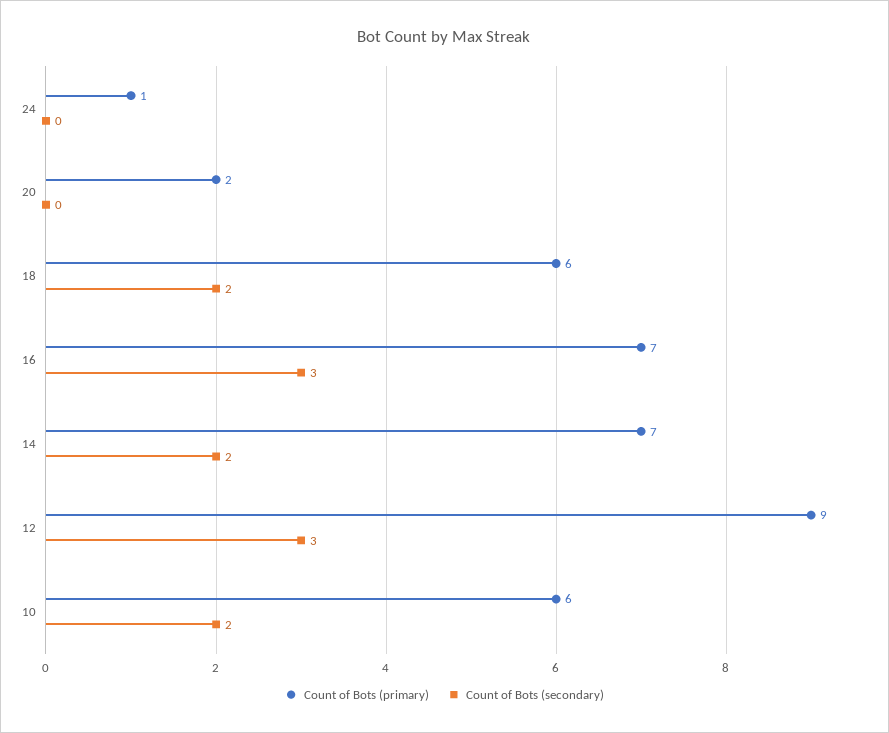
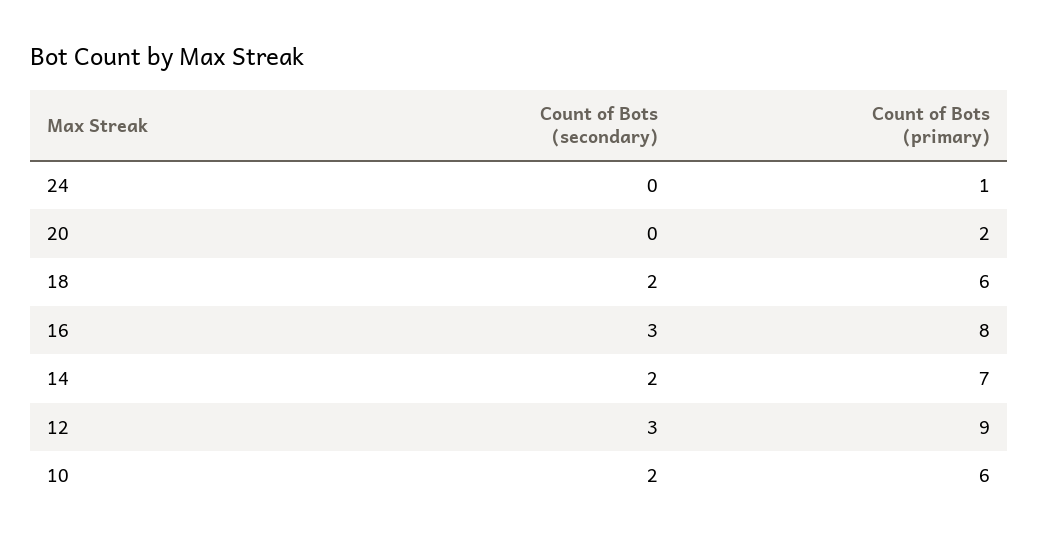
Count of Bots (primary), 16: 7 -> 8

